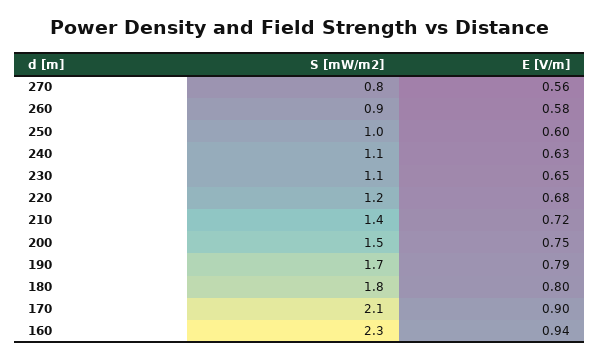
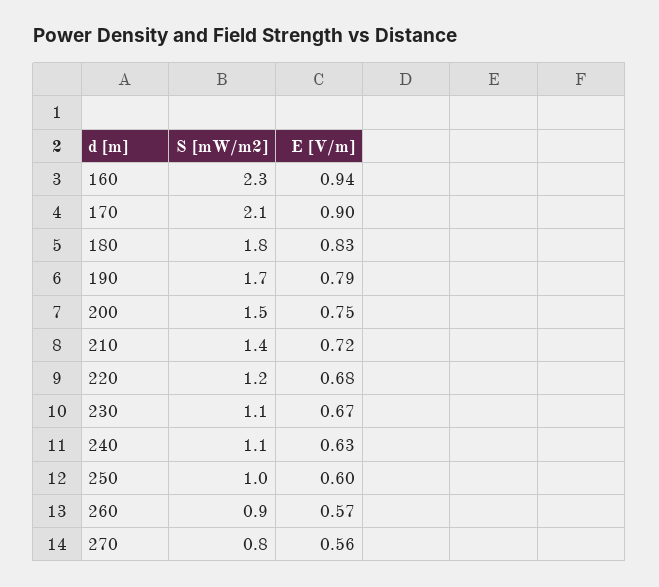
E [V/m], 260: 0.58 -> 0.57
E [V/m], 230: 0.65 -> 0.67
E [V/m], 180: 0.8 -> 0.83

